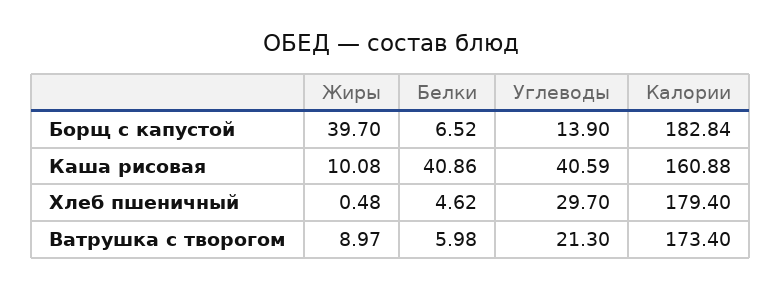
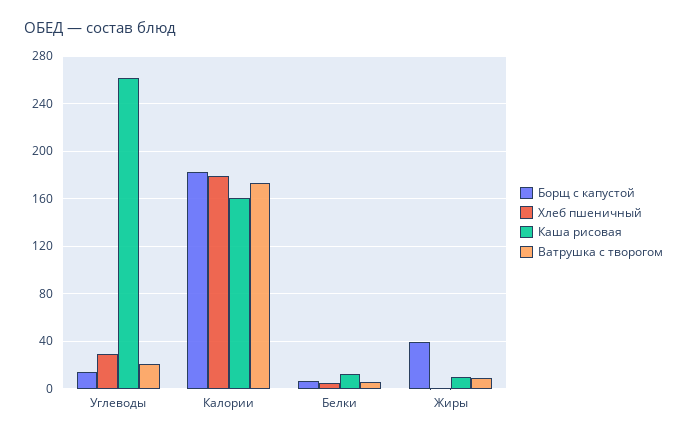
Каша рисовая, Белки: 40.86 -> 10
Каша рисовая, Углеводы: 40.59 -> 260

